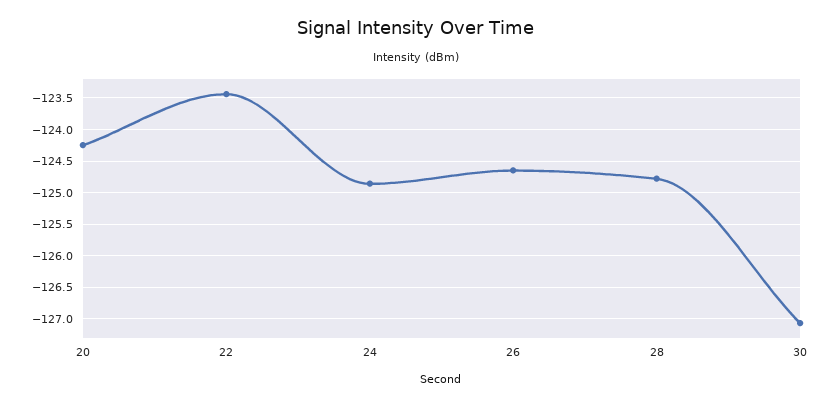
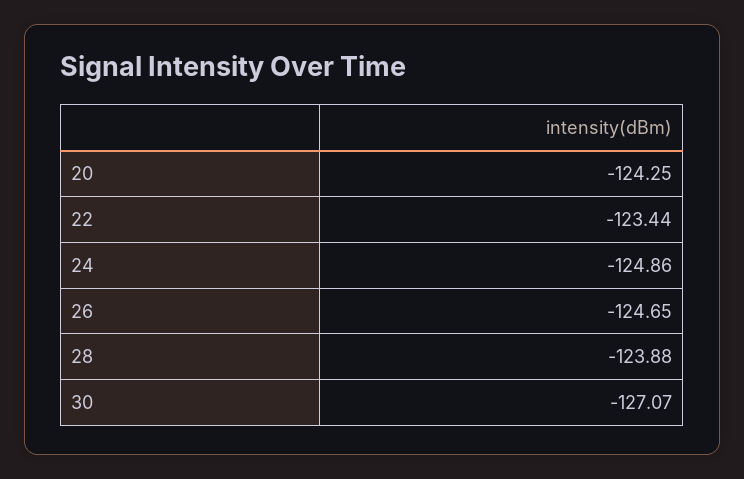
28: -124.8 -> -123.88

